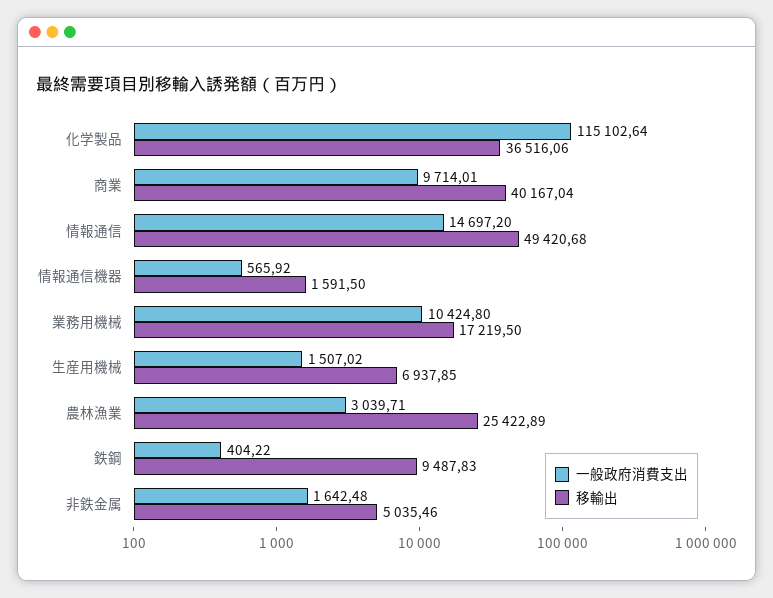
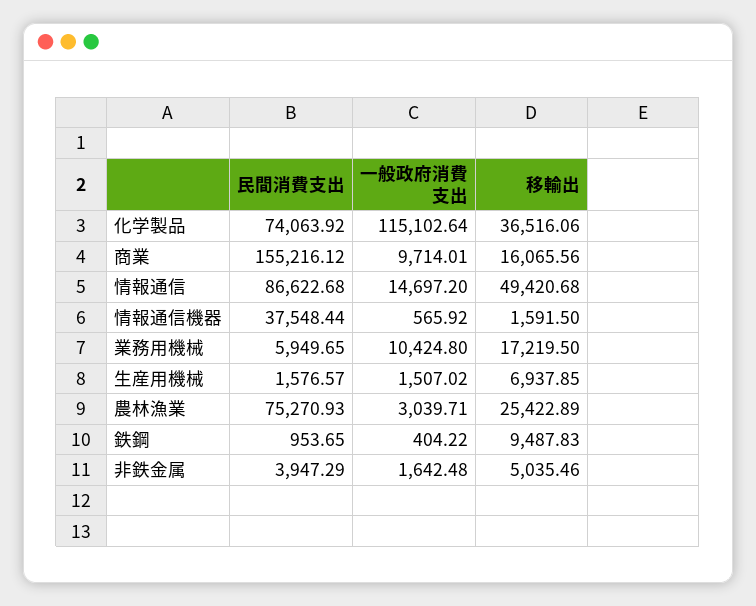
移輸出, 商業: 40167.04 -> 16065.56
民間消費支出, 化学製品: none -> 74063.92
民間消費支出, 商業: none -> 155216.12
民間消費支出, 情報通信: none -> 86622.68
民間消費支出, 情報通信機器: none -> 37548.44
民間消費支出, 業務用機械: none -> 5949.65
民間消費支出, 生産用機械: none -> 1576.57
民間消費支出, 農林漁業: none -> 75270.93
民間消費支出, 鉄鋼: none -> 953.65
民間消費支出, 非鉄金属: none -> 3947.29

